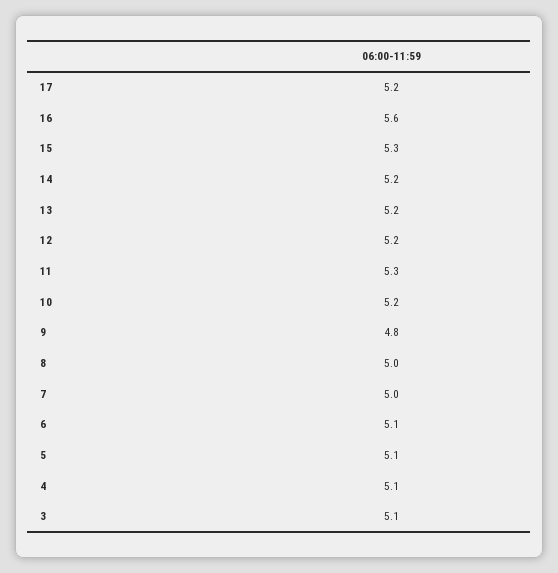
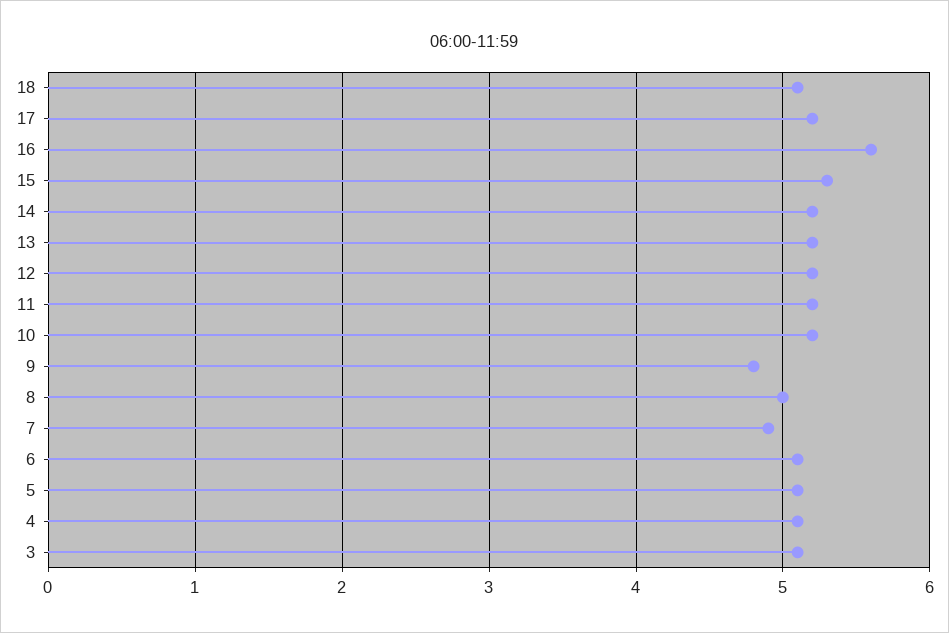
11: 5.3 -> 5.2
7: 5 -> 4.9
18: none -> 5.1

